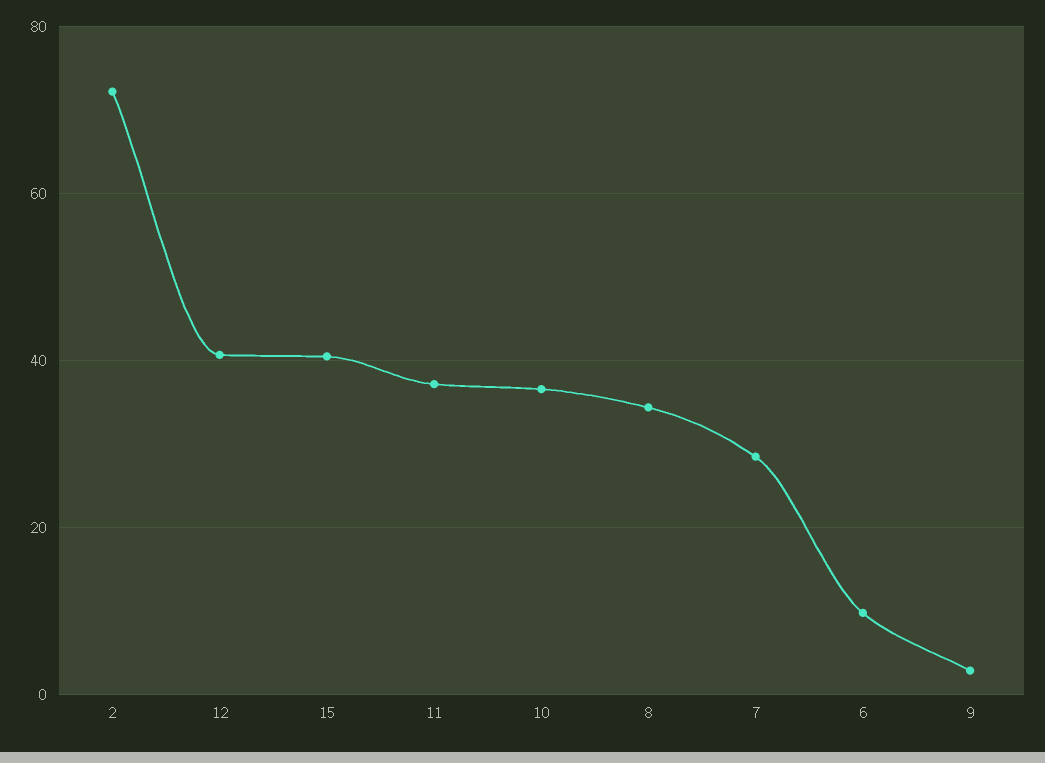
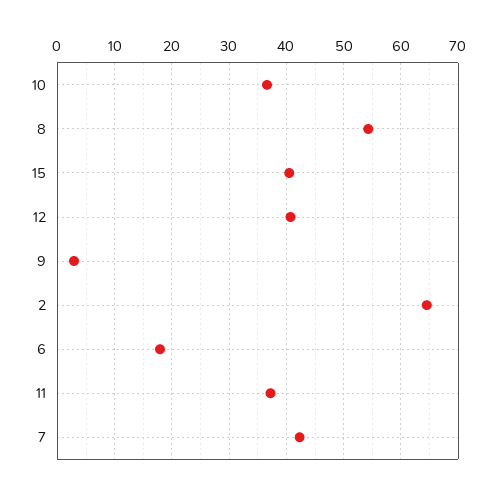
2: 72 -> 64
8: 34 -> 54
7: 28 -> 42
6: 10 -> 18

